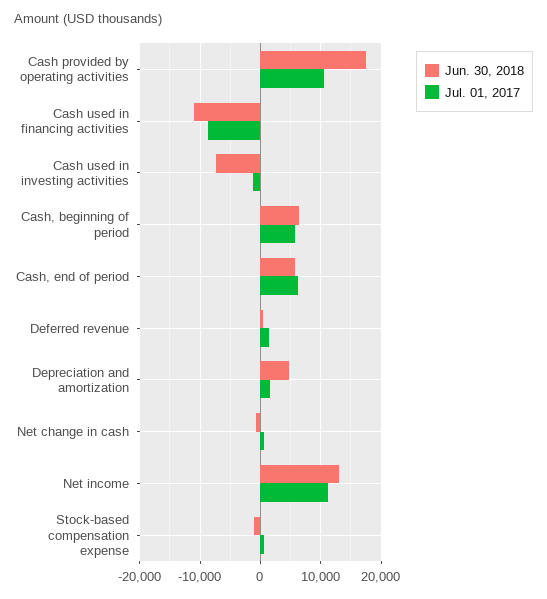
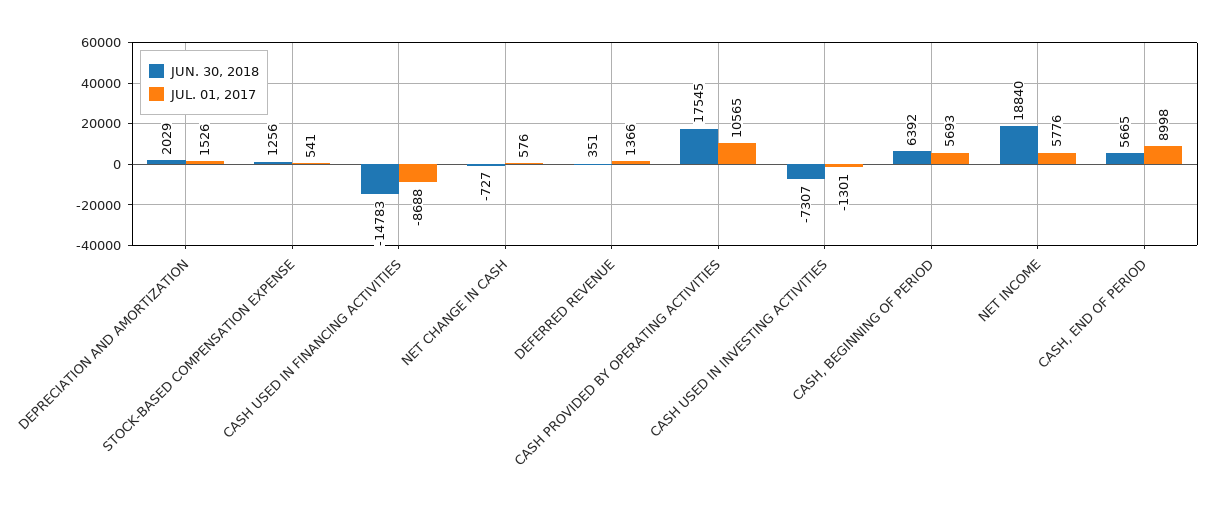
Jun. 30, 2018, Cash used in financing activities: -11000 -> -14783
Jul. 01, 2017, Cash, end of period: 6000 -> 8998
Jun. 30, 2018, Depreciation and amortization: 5000 -> 2029
Jun. 30, 2018, Net income: 13000 -> 18840
Jul. 01, 2017, Net income: 11000 -> 5776
Jun. 30, 2018, Stock-based compensation expense: -1000 -> 1256

